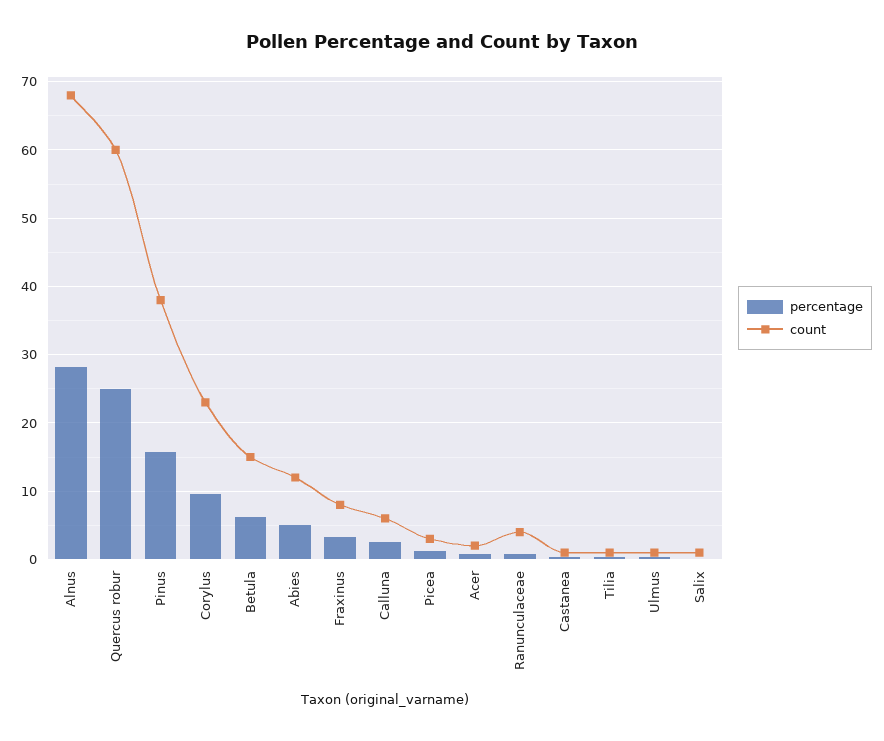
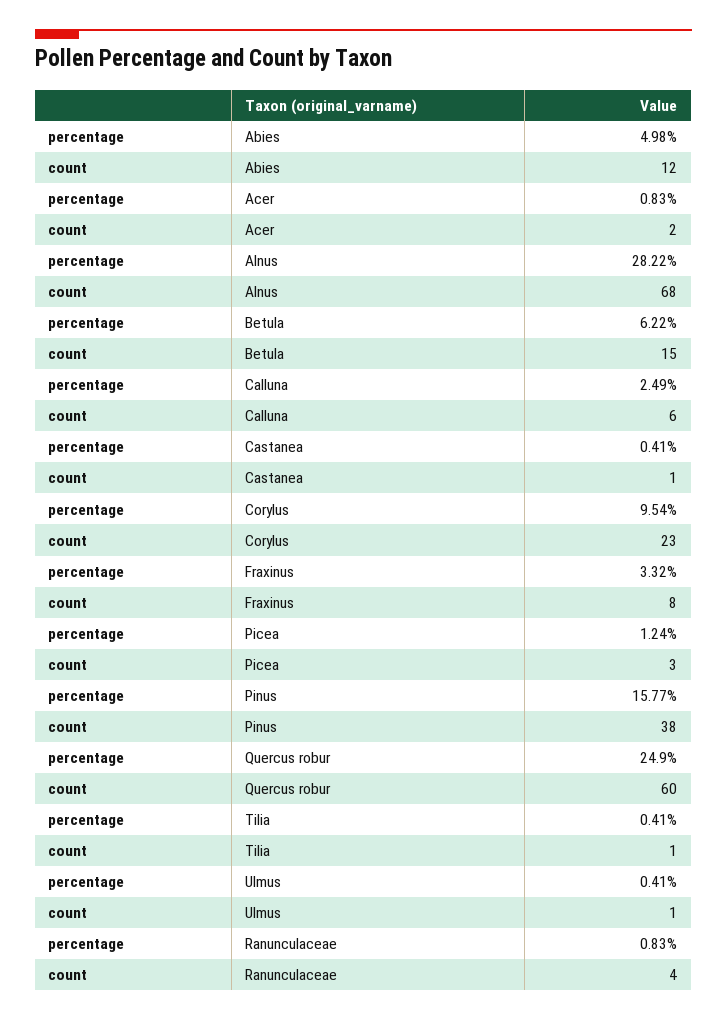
percentage, Salix: 0 -> none
count, Salix: 1 -> none

